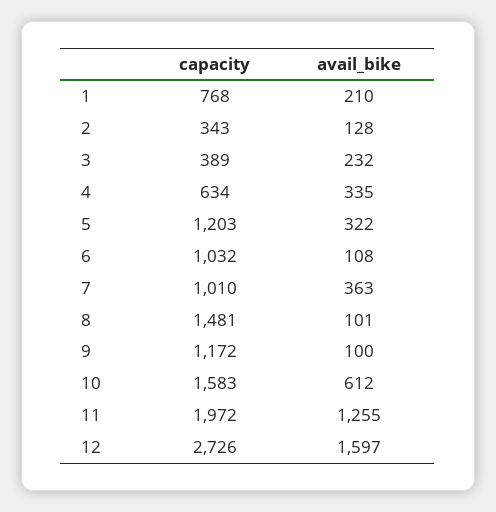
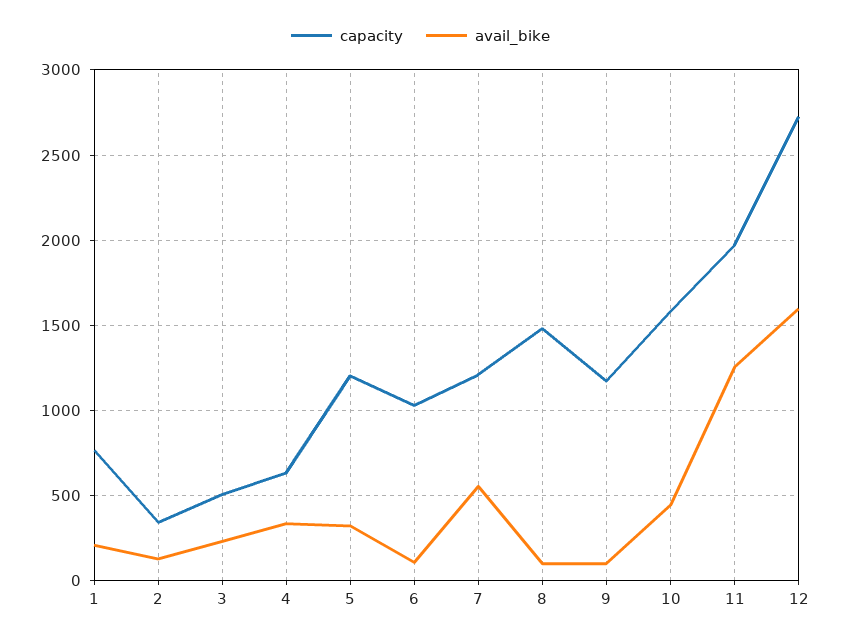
capacity, 3: 389 -> 500
capacity, 7: 1010 -> 1200
avail_bike, 7: 363 -> 550
avail_bike, 10: 612 -> 450

